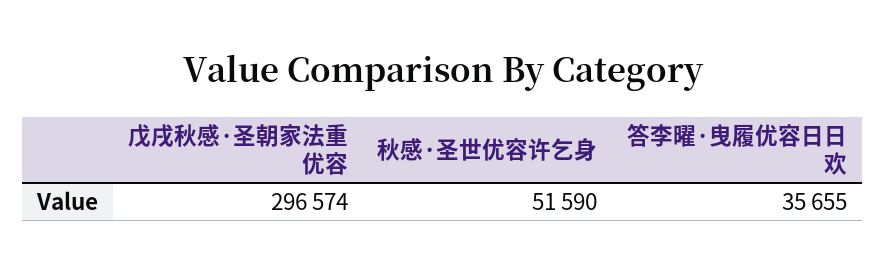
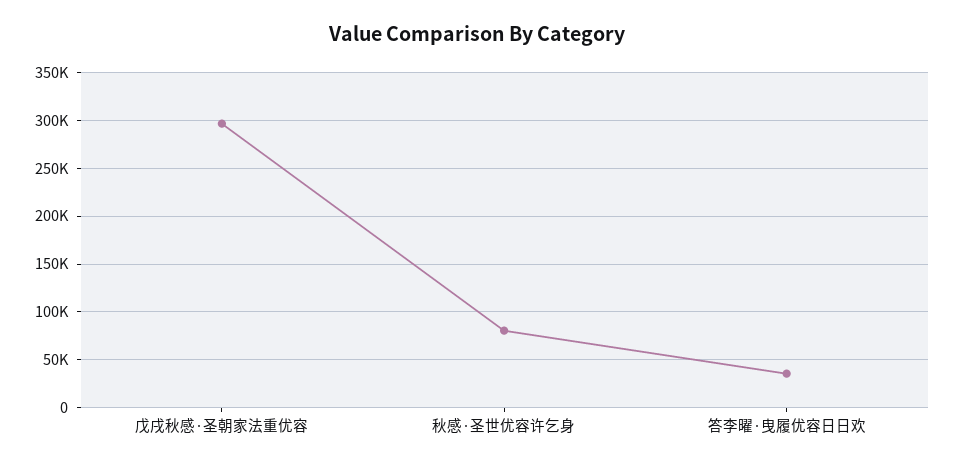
秋感·圣世优容许乞身: 51590 -> 80000

